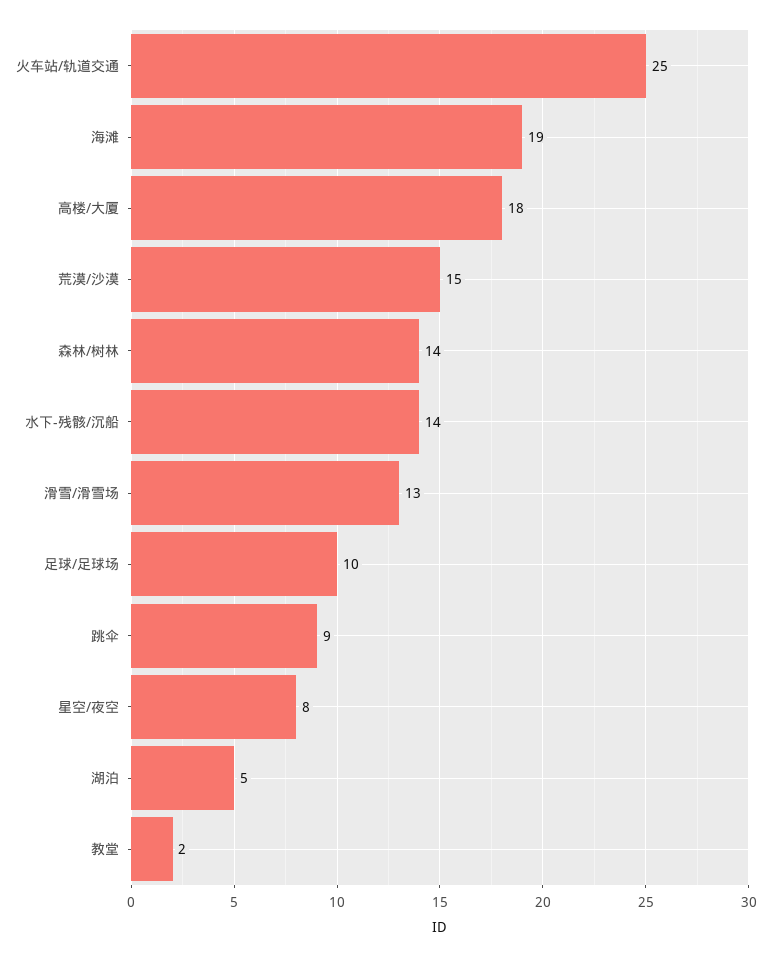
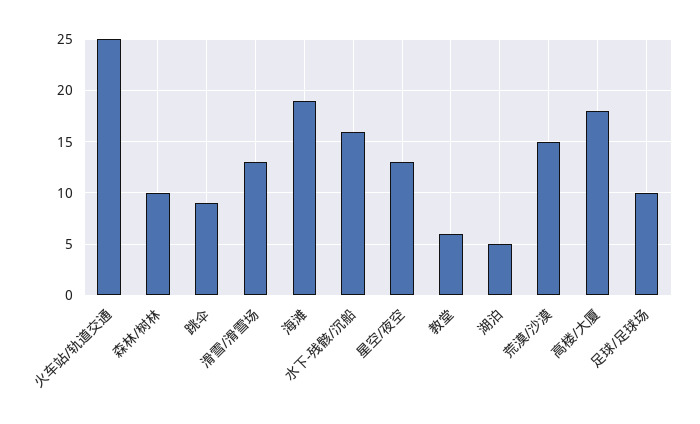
森林/树林: 14 -> 10
水下-残骸/沉船: 14 -> 16
星空/夜空: 8 -> 13
教堂: 2 -> 6

